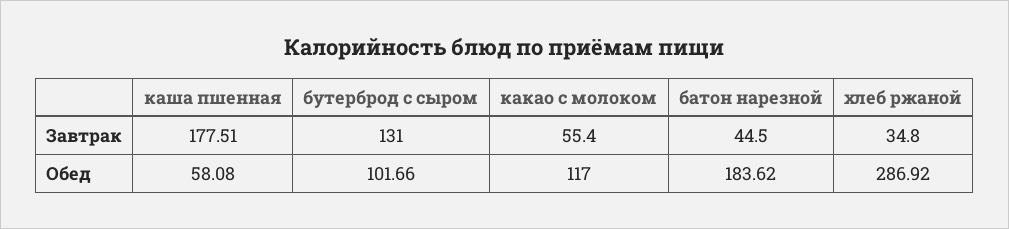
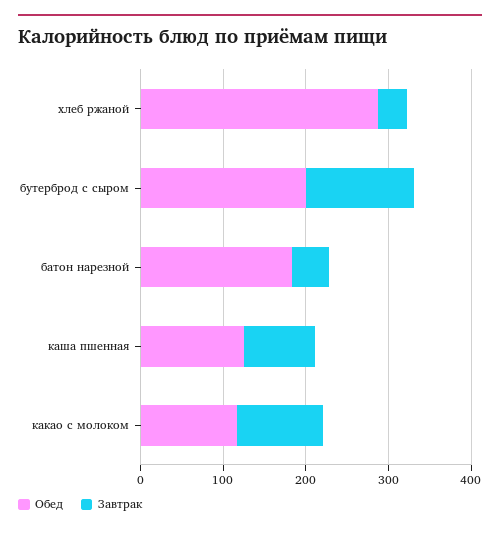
Завтрак, каша пшенная: 177.51 -> 80
Завтрак, какао с молоком: 55.4 -> 100
Обед, каша пшенная: 58.08 -> 120
Обед, бутерброд с сыром: 101.66 -> 200

